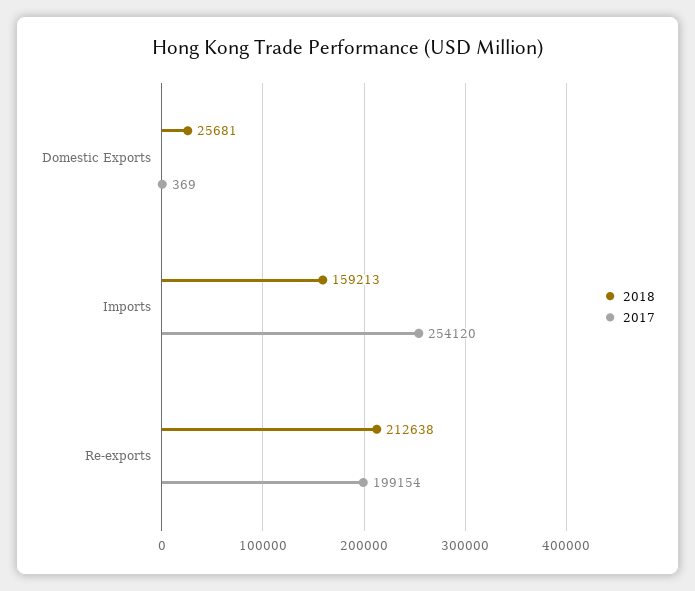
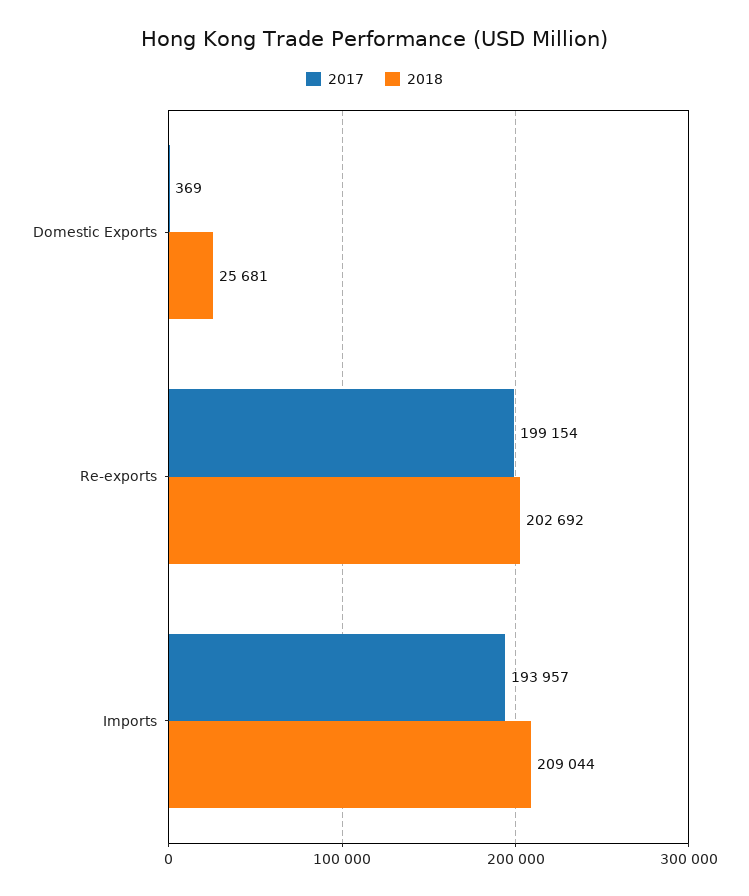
2018, Imports: 159213 -> 209044
2017, Imports: 254120 -> 193957
2018, Re-exports: 212638 -> 202692

